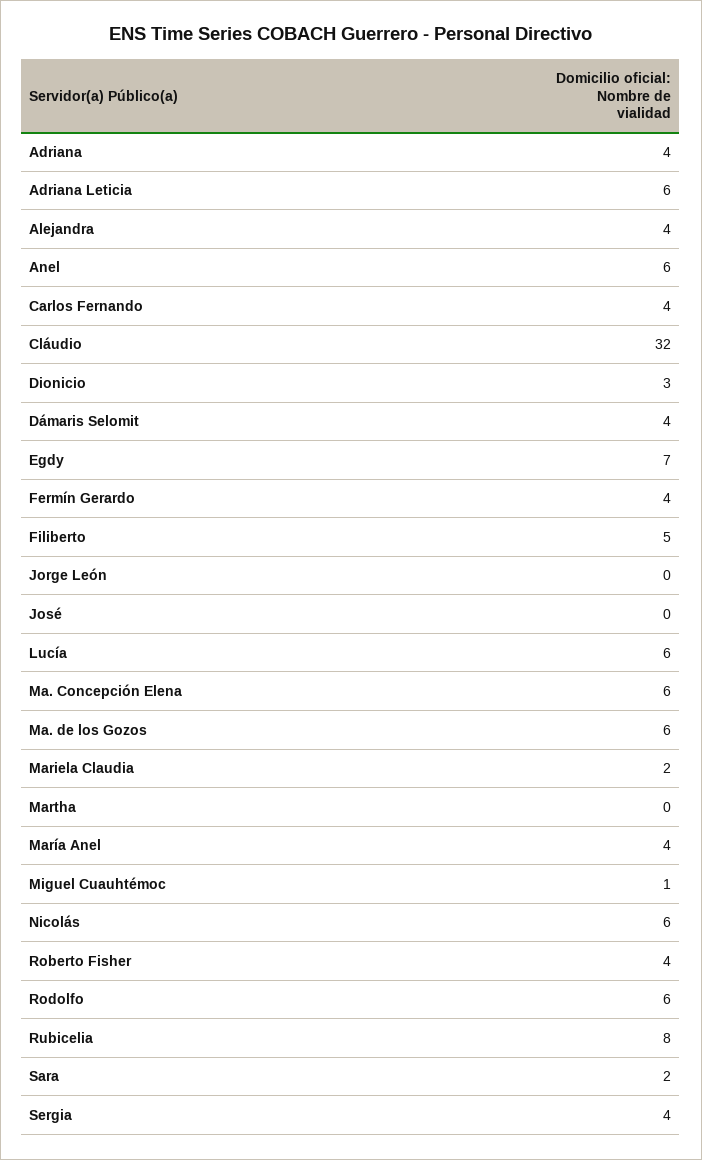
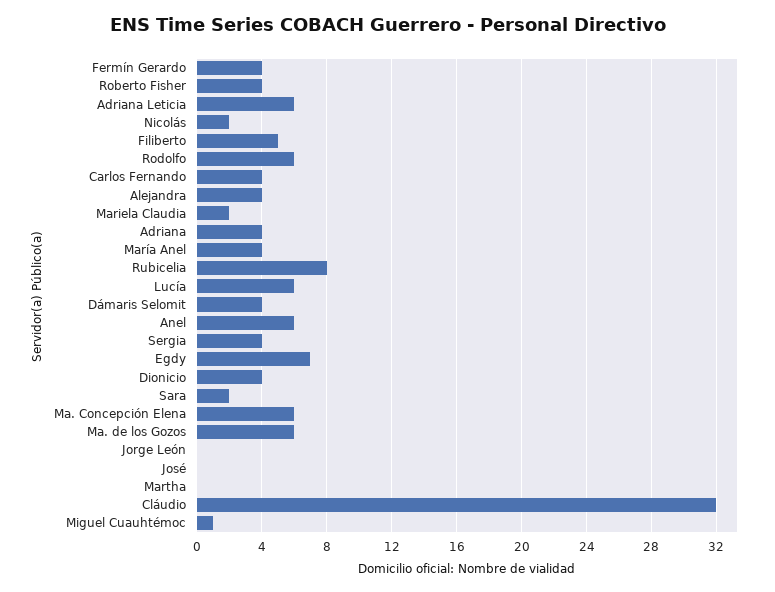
Dionicio: 3 -> 4
Nicolás: 6 -> 2

